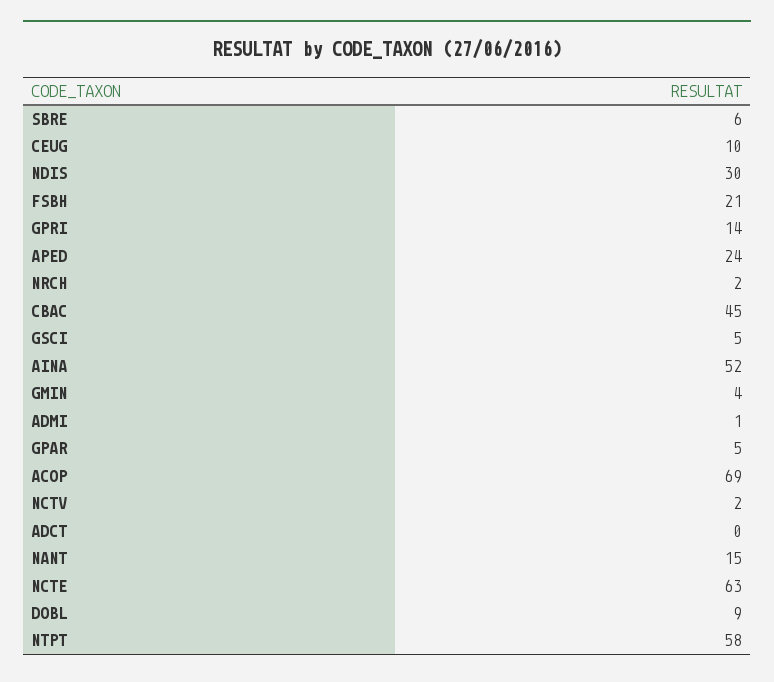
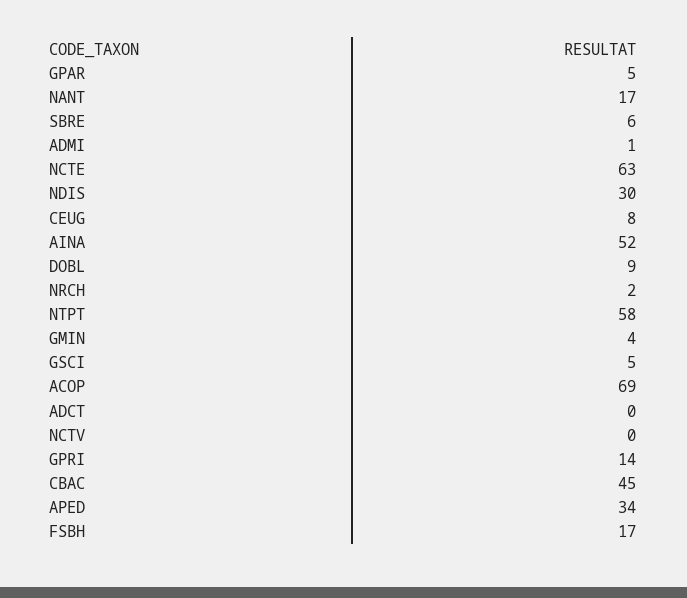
CEUG: 10 -> 8
FSBH: 21 -> 17
APED: 24 -> 34
NCTV: 2 -> 0
NANT: 15 -> 17

